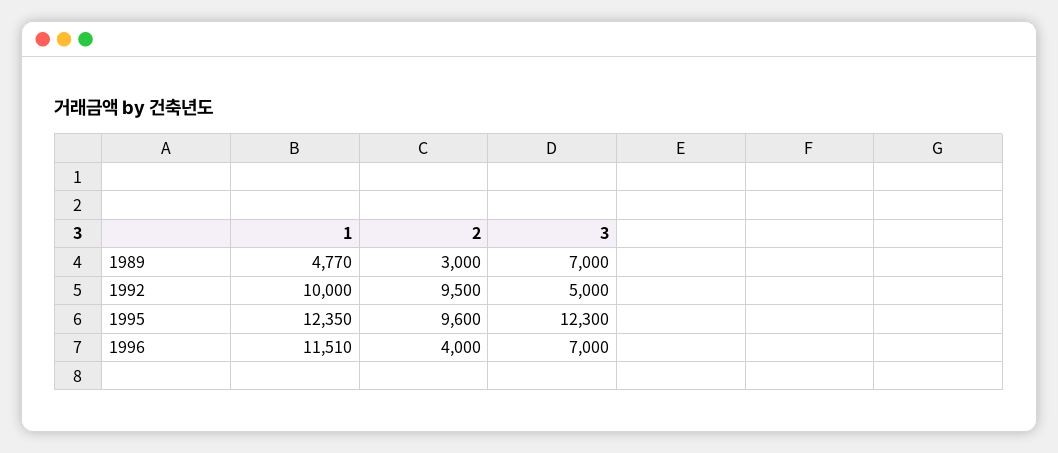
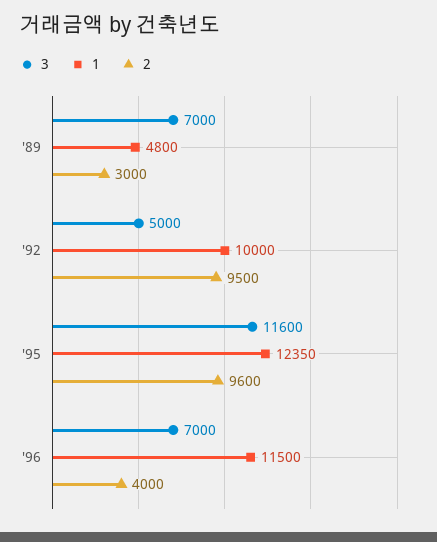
1, 1989: 4770 -> 4800
3, 1995: 12300 -> 11600
1, 1996: 11510 -> 11500

